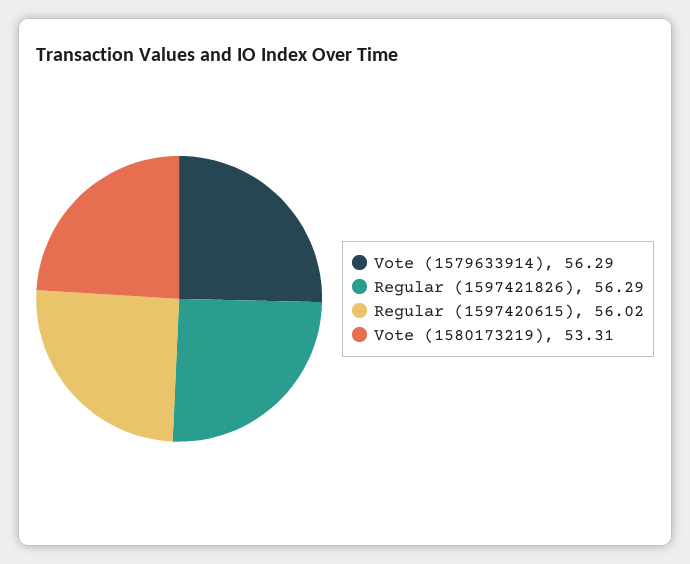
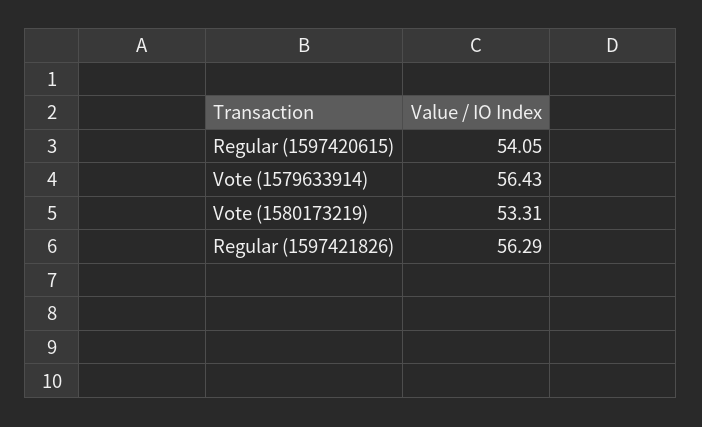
Vote (1579633914): 56.29 -> 56.43
Regular (1597420615): 56.02 -> 54.05

